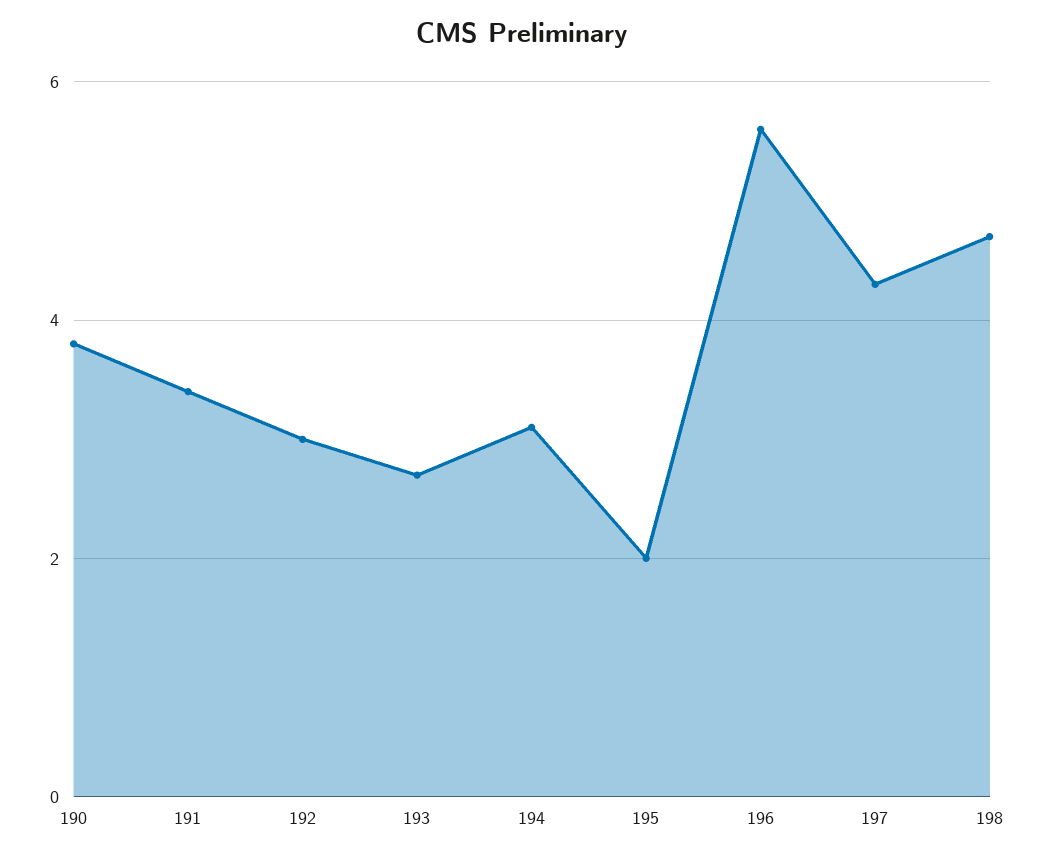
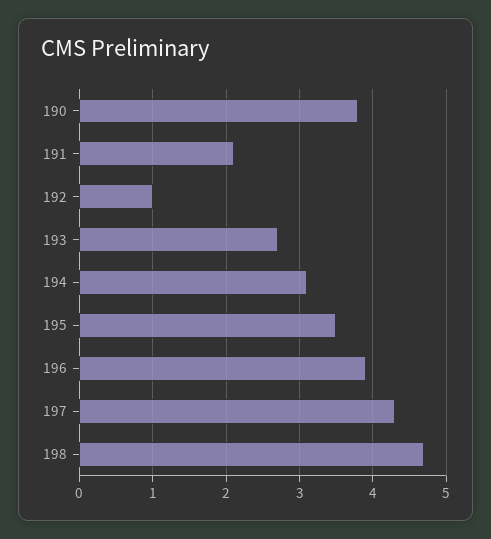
191: 3.5 -> 2.1
192: 3 -> 1
195: 2 -> 3.5
196: 5.5 -> 3.9

